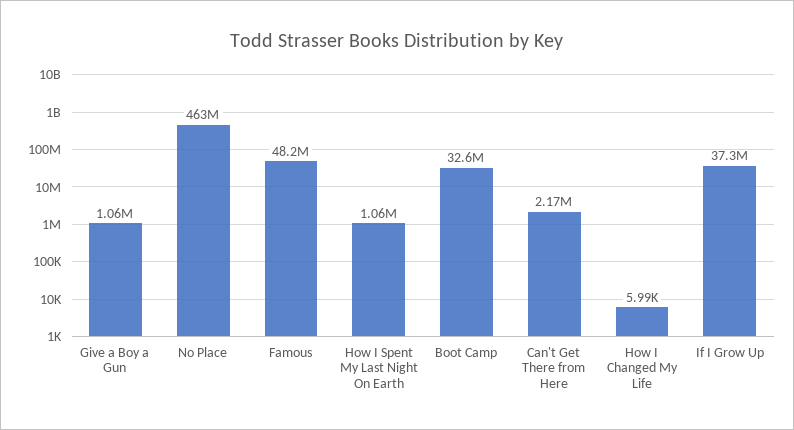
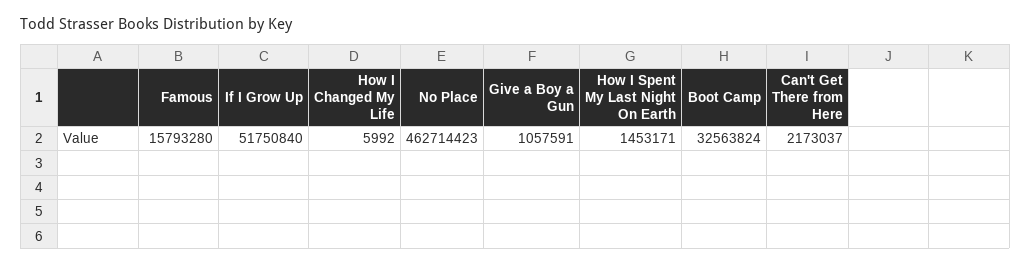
Famous: 48200000 -> 15793280
How I Spent My Last Night On Earth: 1060000 -> 1453171
If I Grow Up: 37300000 -> 51750840

